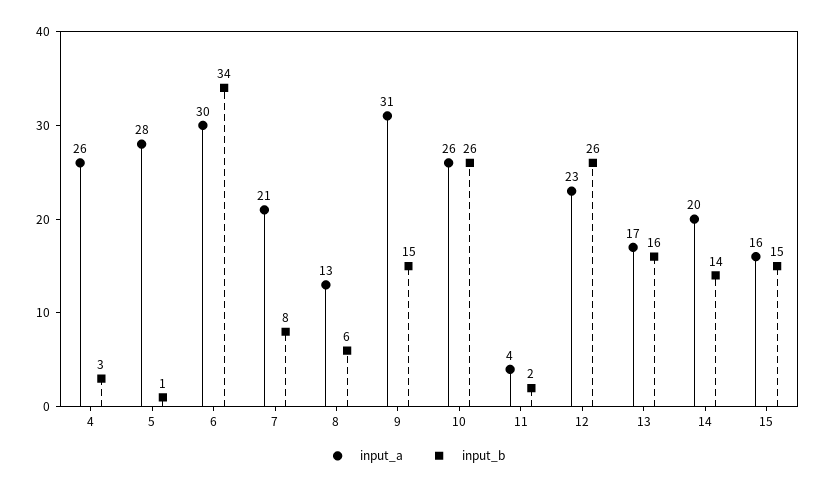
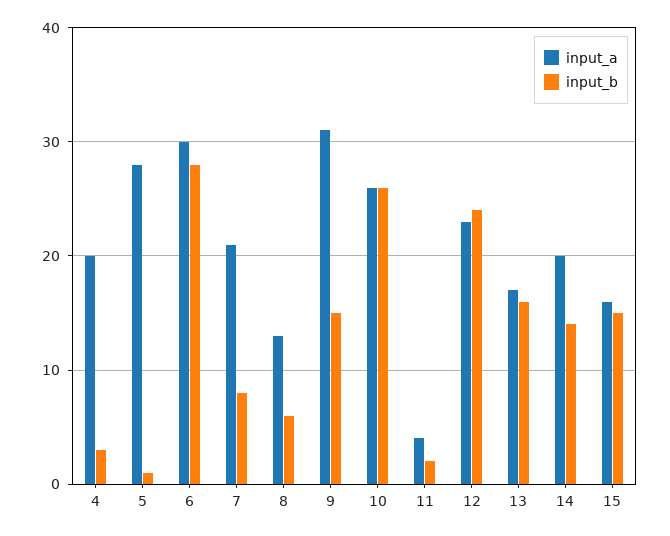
input_a, 4: 26 -> 20
input_b, 6: 34 -> 28
input_b, 12: 26 -> 24

